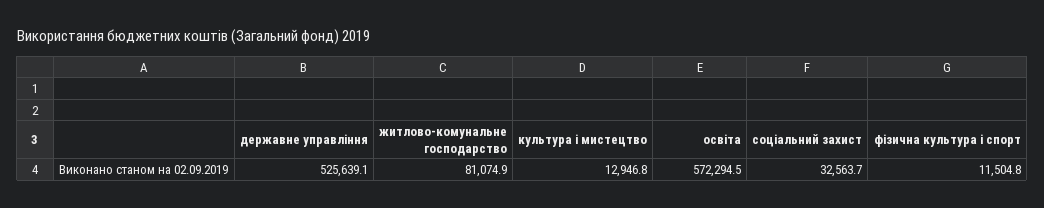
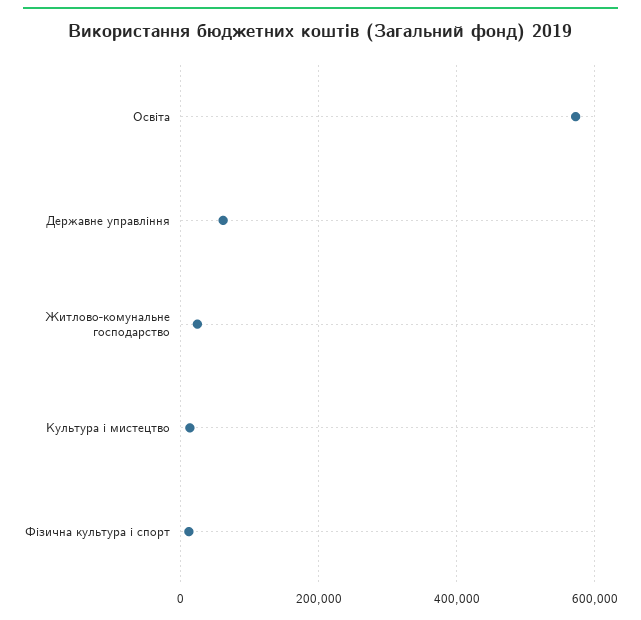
державне управління: 525639.1 -> 60000
житлово-комунальне господарство: 81074.9 -> 20000
соціальний захист: 32563.7 -> none

